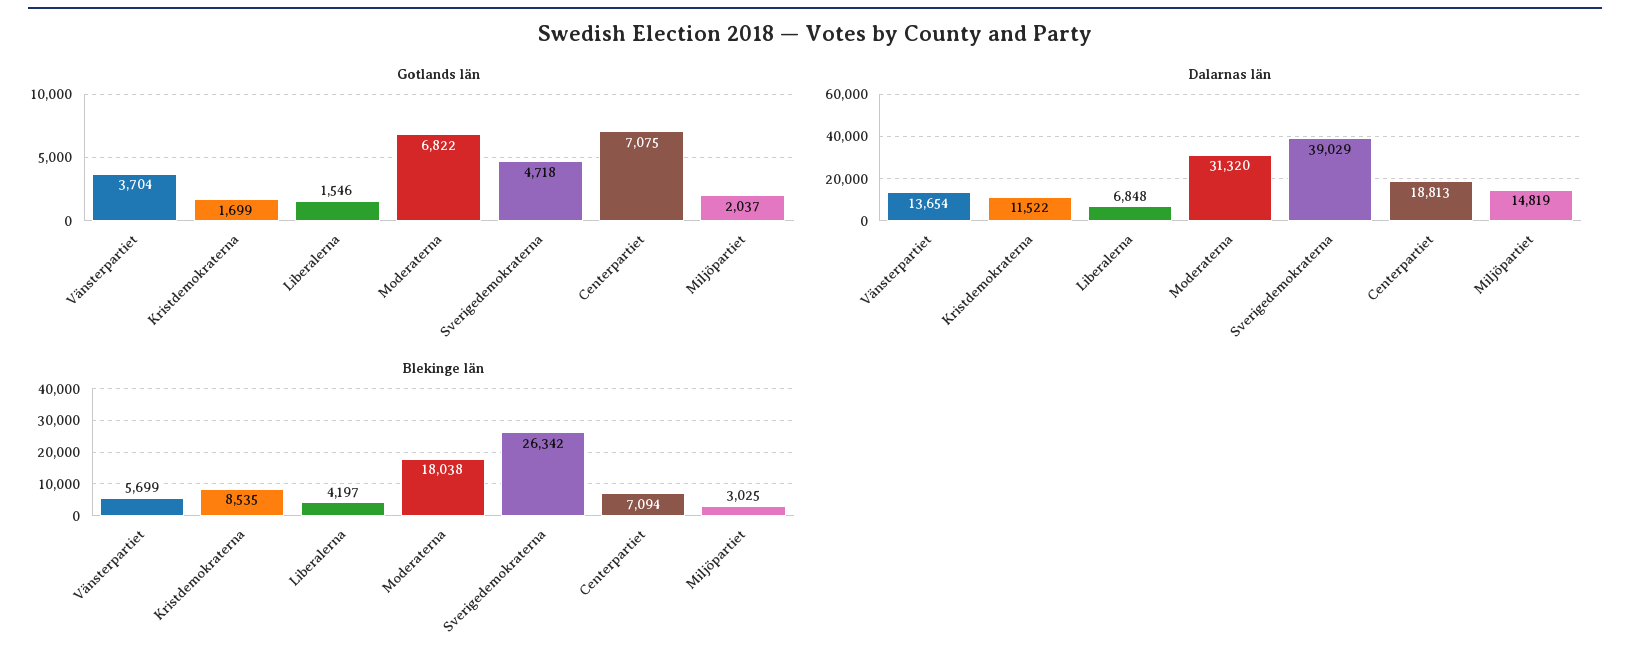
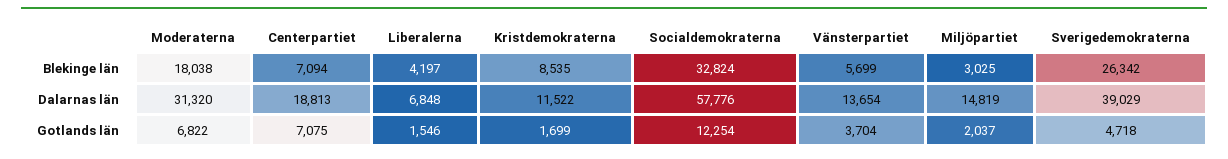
Blekinge län, Socialdemokraterna: none -> 32824
Dalarnas län, Socialdemokraterna: none -> 57776
Gotlands län, Socialdemokraterna: none -> 12254

